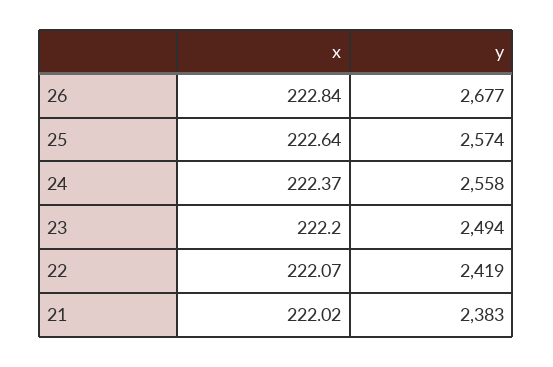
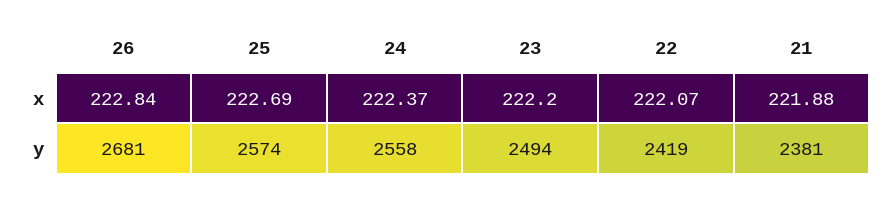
y, 26: 2677 -> 2681
x, 25: 222.64 -> 222.69
x, 21: 222.02 -> 221.88
y, 21: 2383 -> 2381

